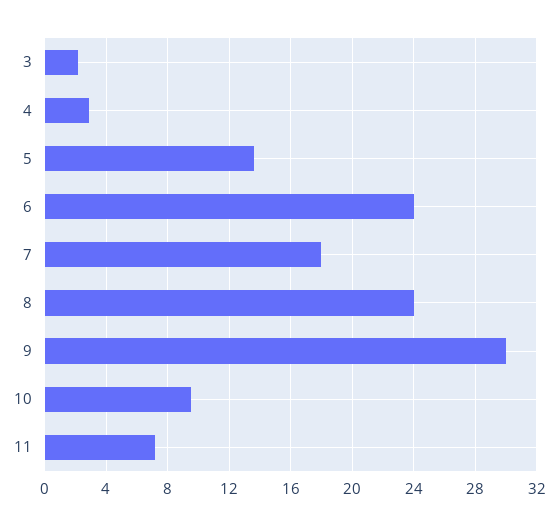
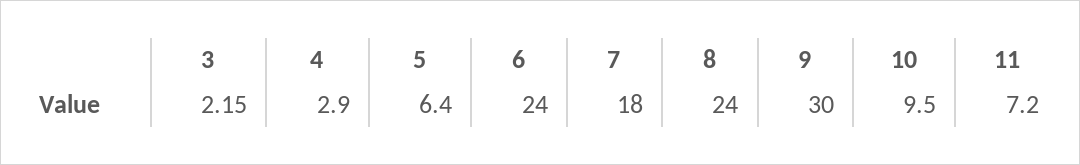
5: 13.5 -> 6.4

